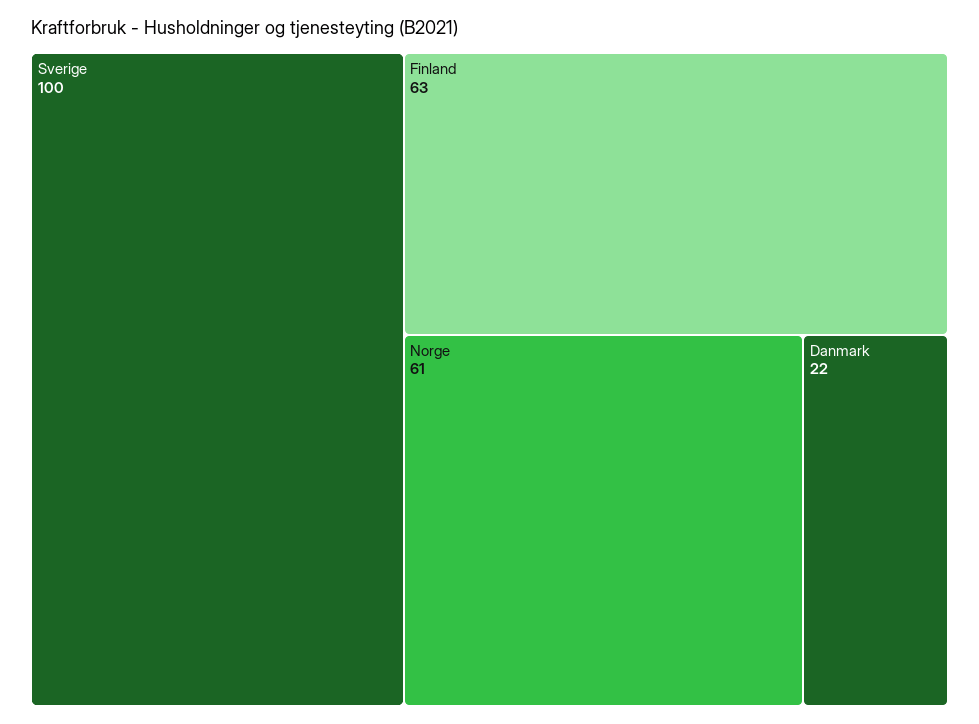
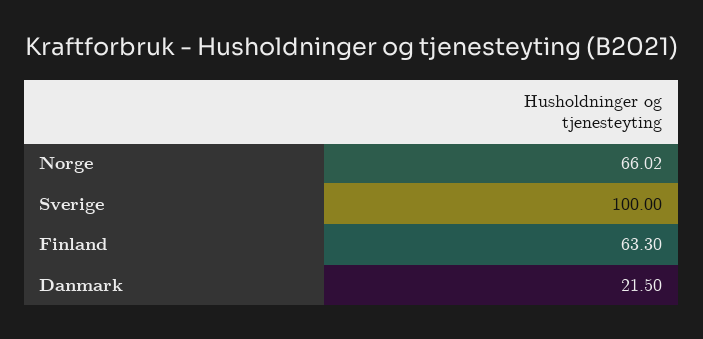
Norge: 61 -> 66.02

